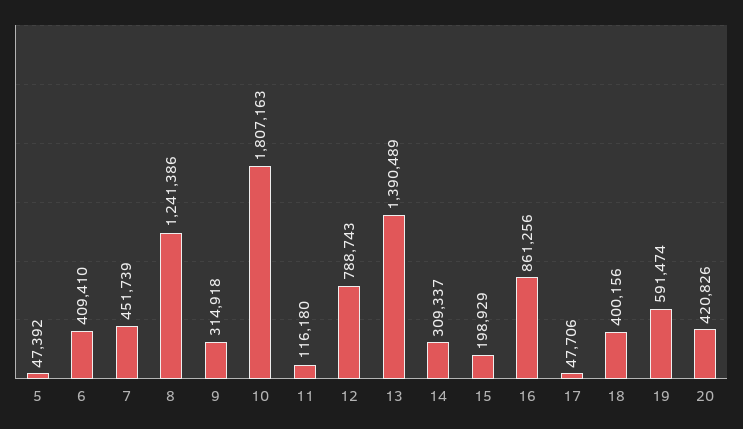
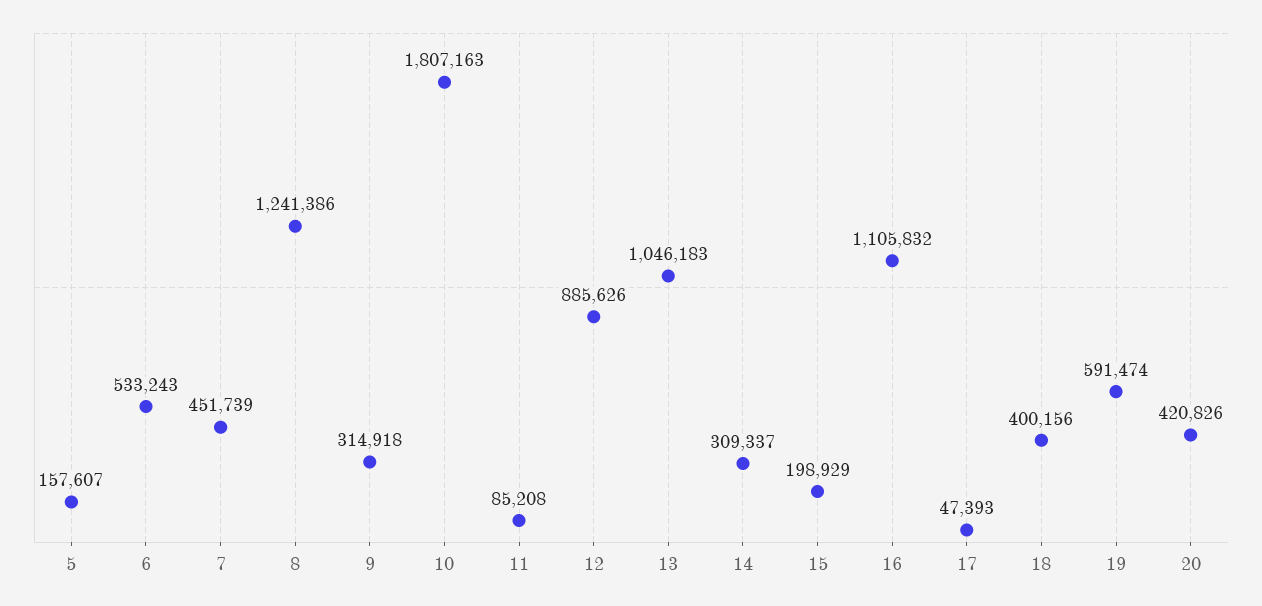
5: 47392 -> 157607
6: 409410 -> 533243
11: 116180 -> 85208
12: 788743 -> 885626
13: 1390489 -> 1046183
16: 861256 -> 1105832
17: 47706 -> 47393

